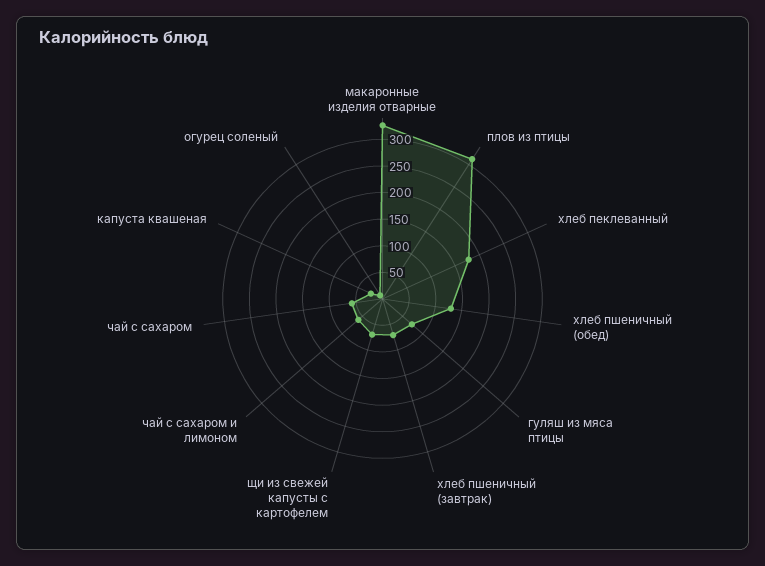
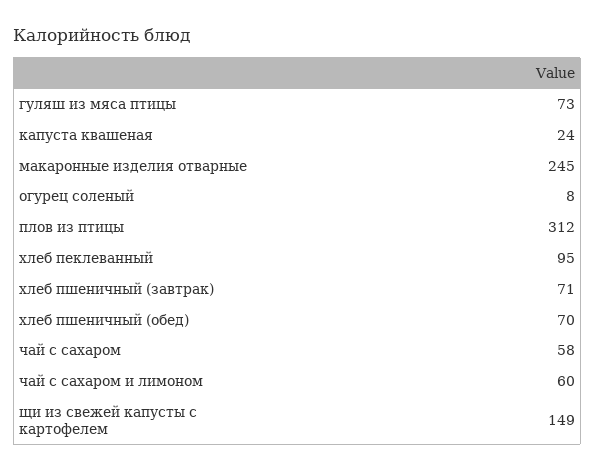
макаронные изделия отварные: 325 -> 245
хлеб пеклеванный: 175 -> 95
хлеб пшеничный (обед): 125 -> 70
щи из свежей капусты с картофелем: 75 -> 149

